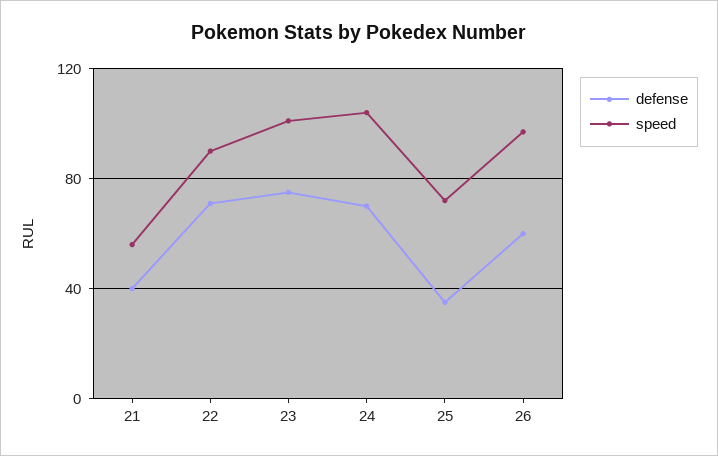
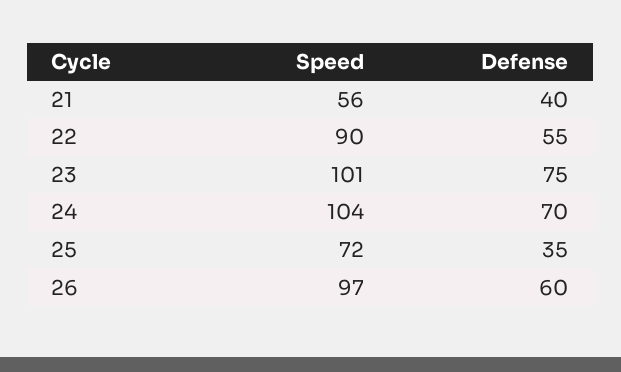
defense, 22: 70 -> 55

